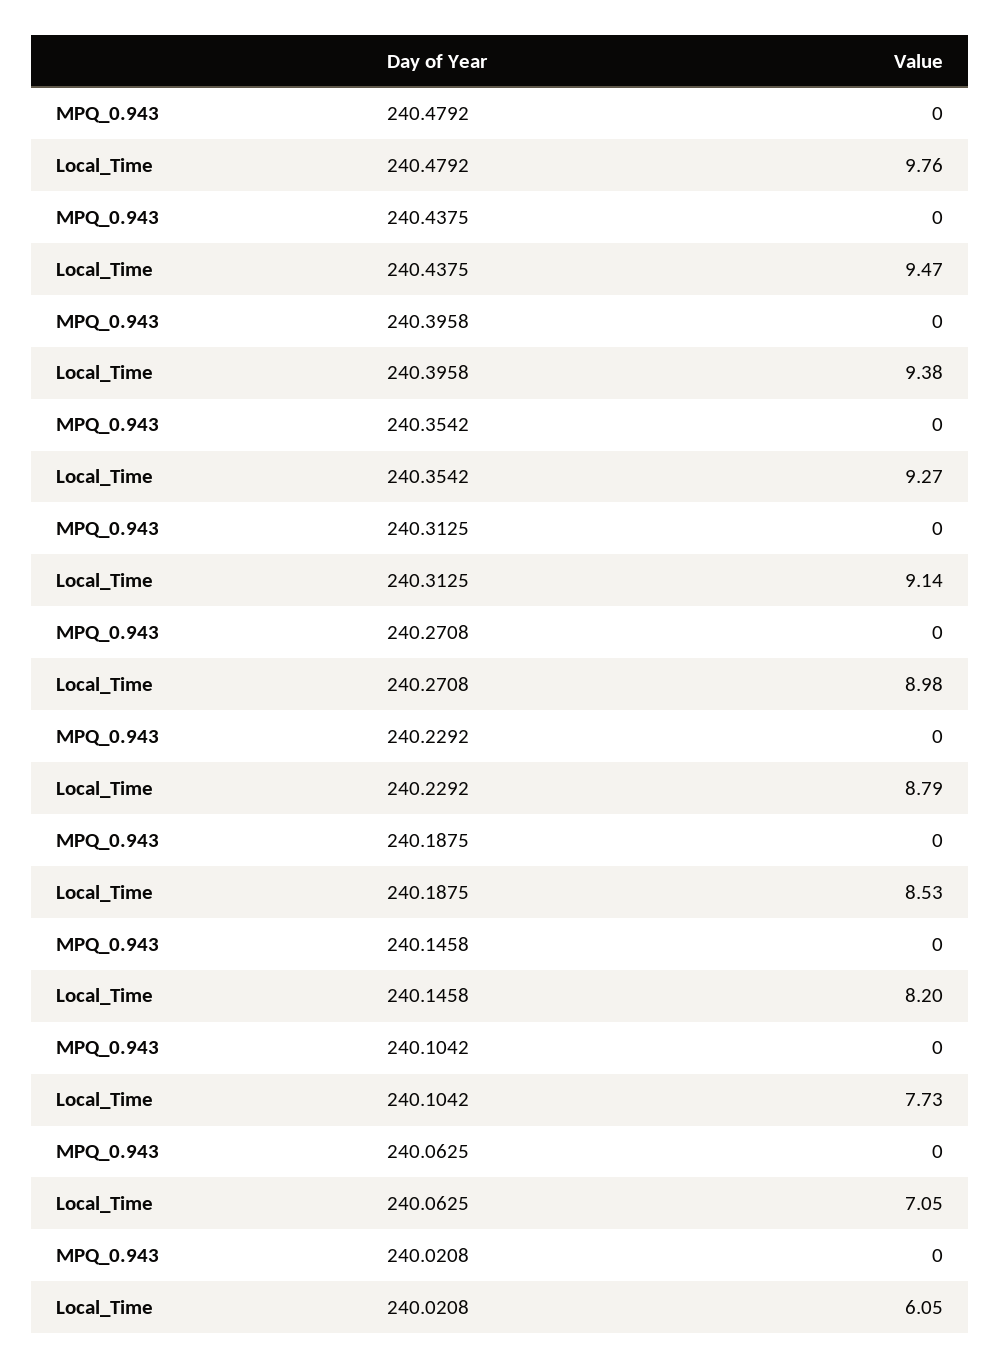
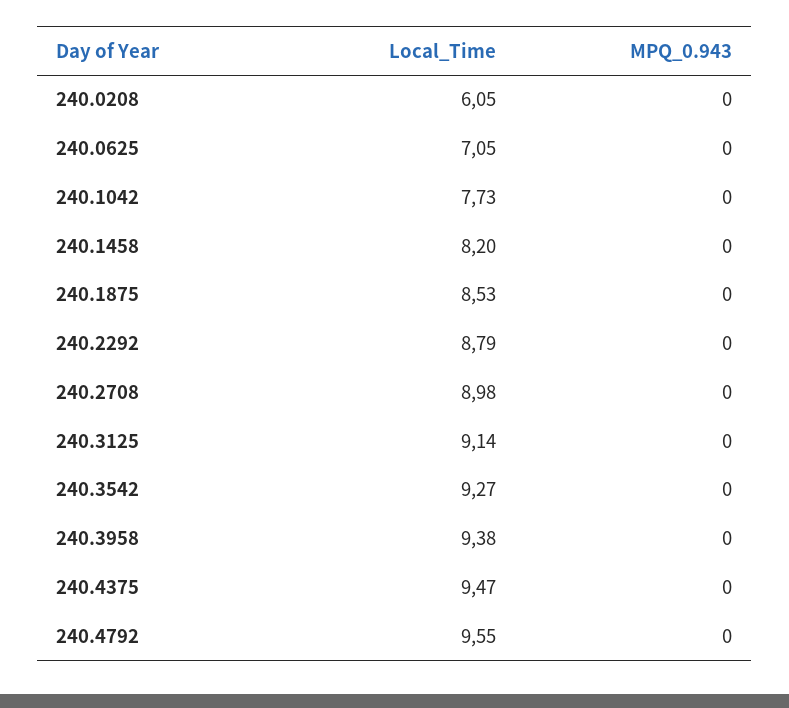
Local_Time, 240.4792: 9.76 -> 9.55

